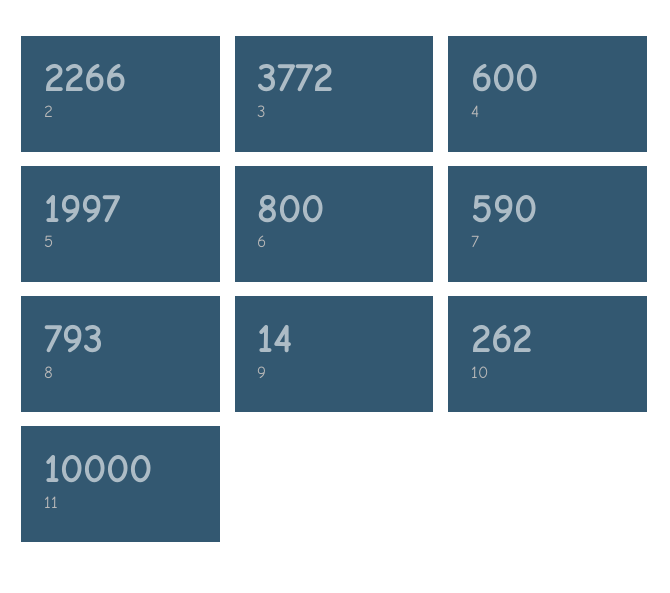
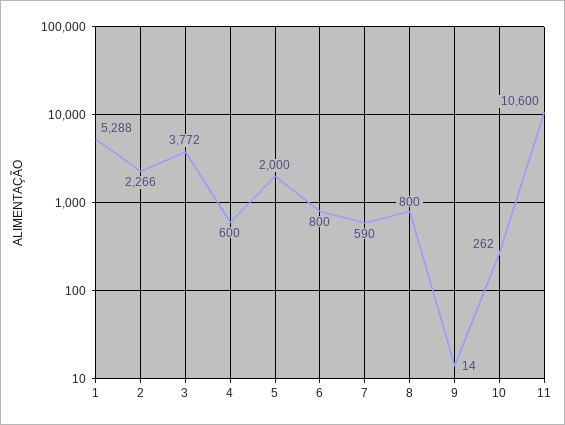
5: 1997 -> 2000
8: 793 -> 800
11: 10000 -> 10600
1: none -> 5288

